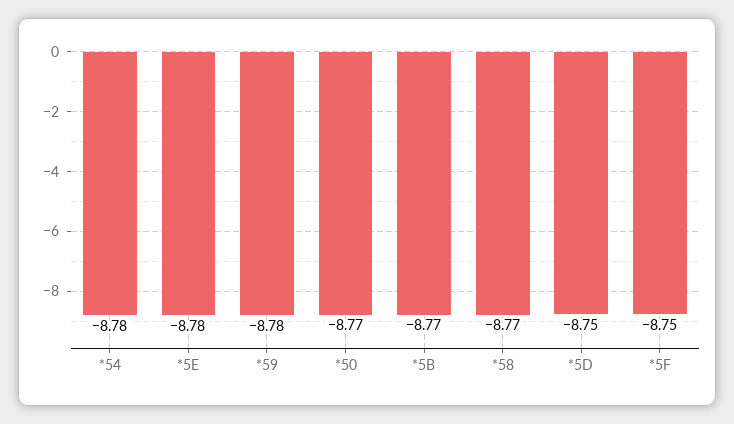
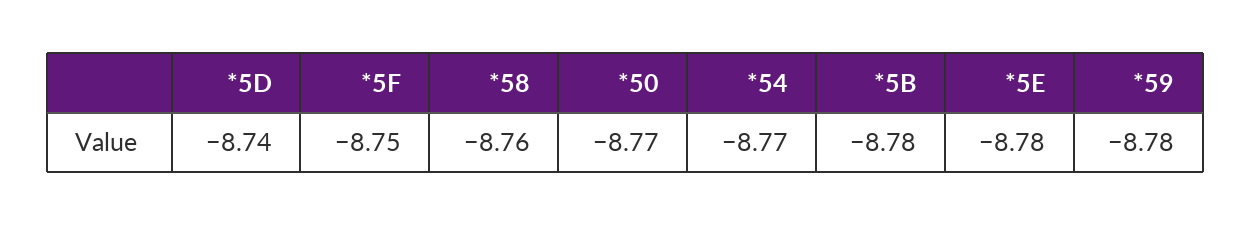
*54: -8.78 -> -8.77
*5B: -8.77 -> -8.78
*58: -8.77 -> -8.76
*5D: -8.75 -> -8.74

